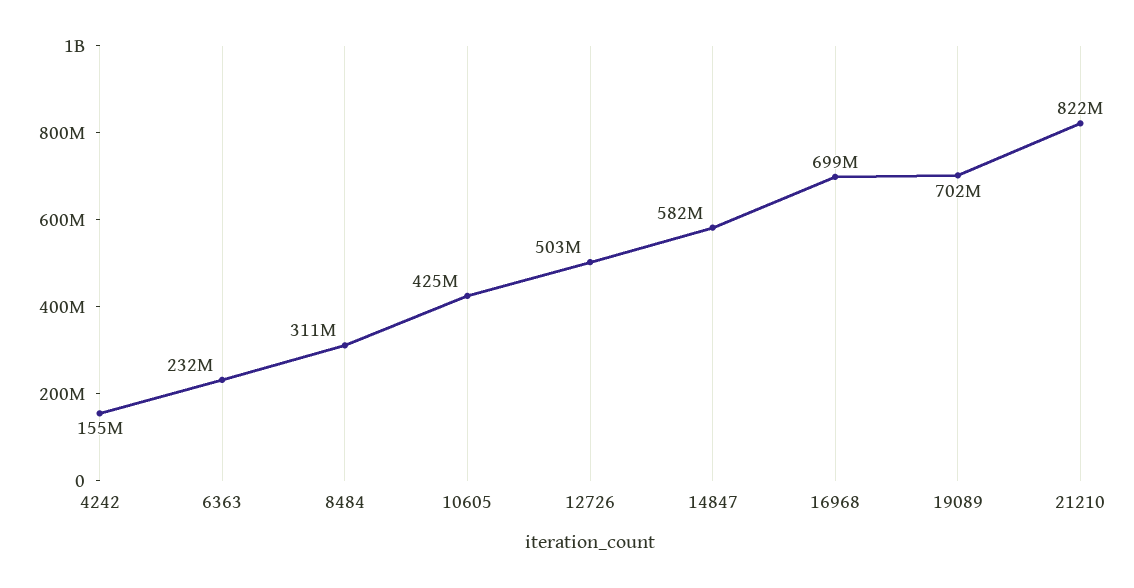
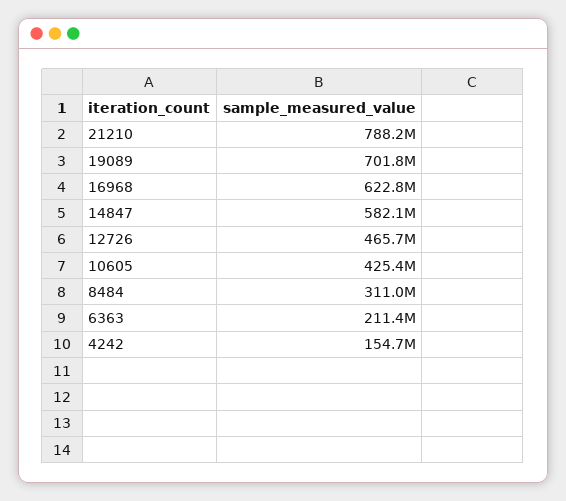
6363: 232000000 -> 211400000
12726: 503000000 -> 465700000
16968: 699000000 -> 622800000
21210: 822000000 -> 788200000

